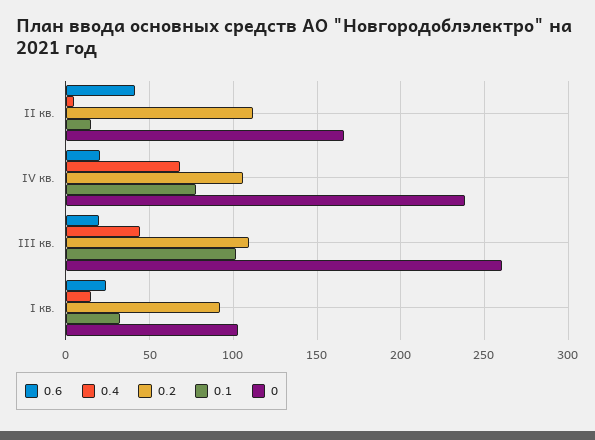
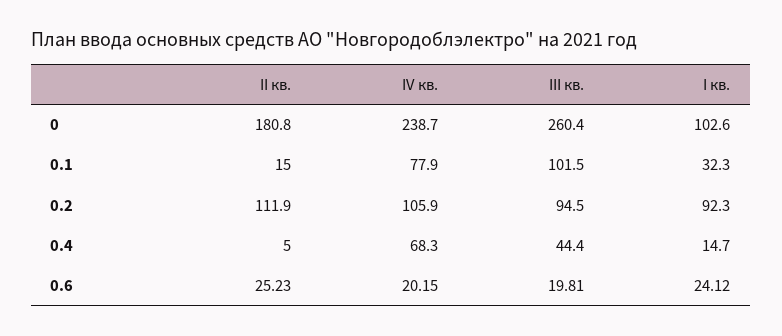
0.6, II кв.: 40 -> 25.23
0, II кв.: 165 -> 180.8
0.2, III кв.: 110 -> 94.5

